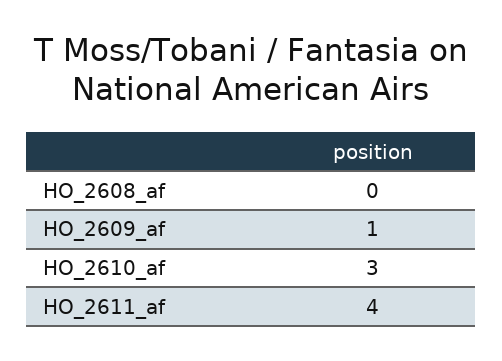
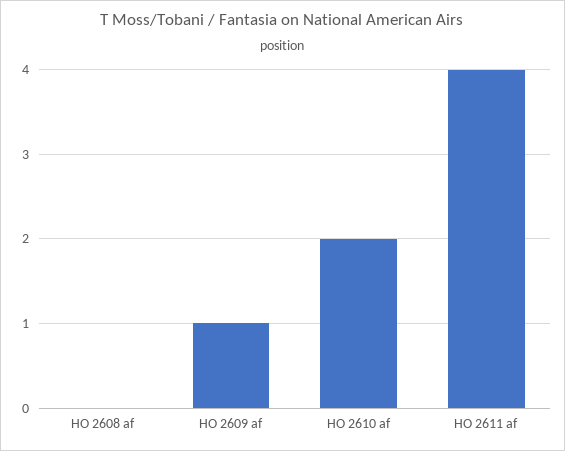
HO_2610_af: 3 -> 2

